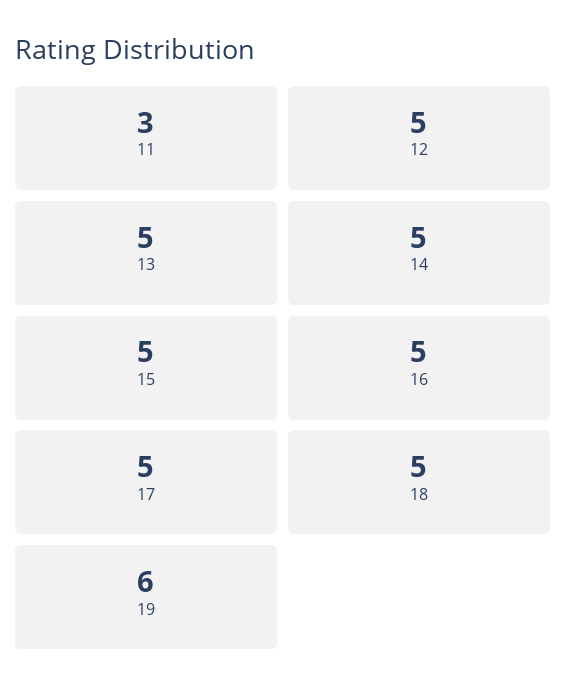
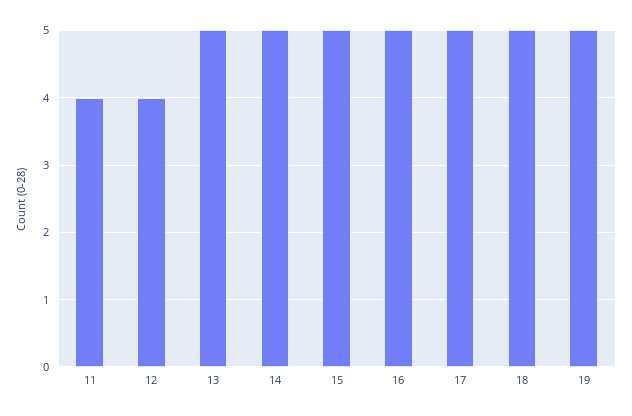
11: 3 -> 4
12: 5 -> 4
19: 6 -> 5

